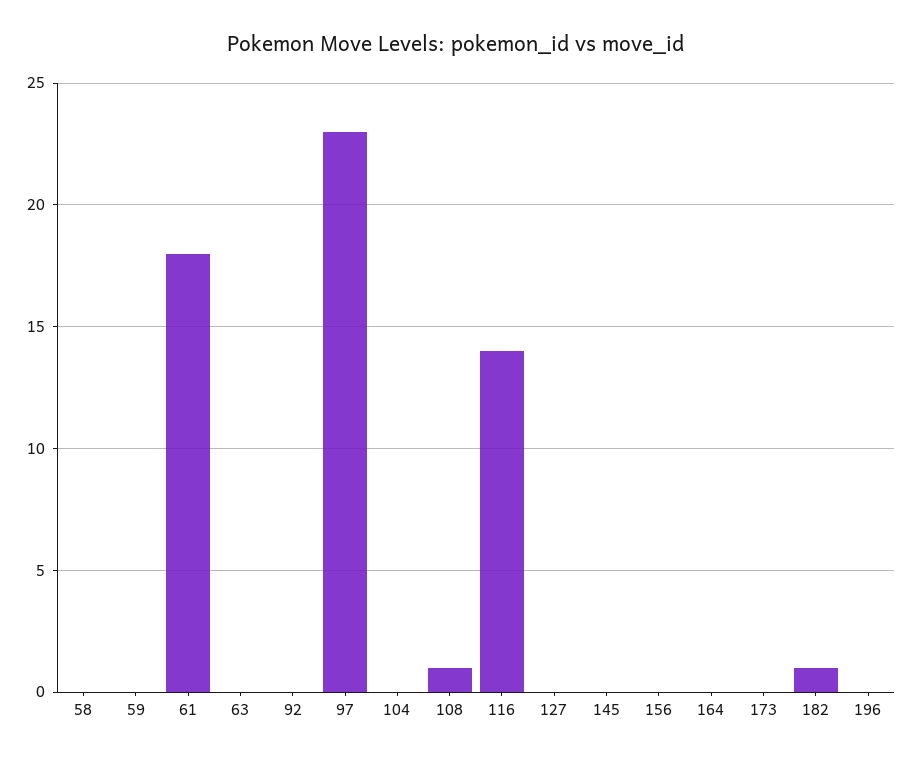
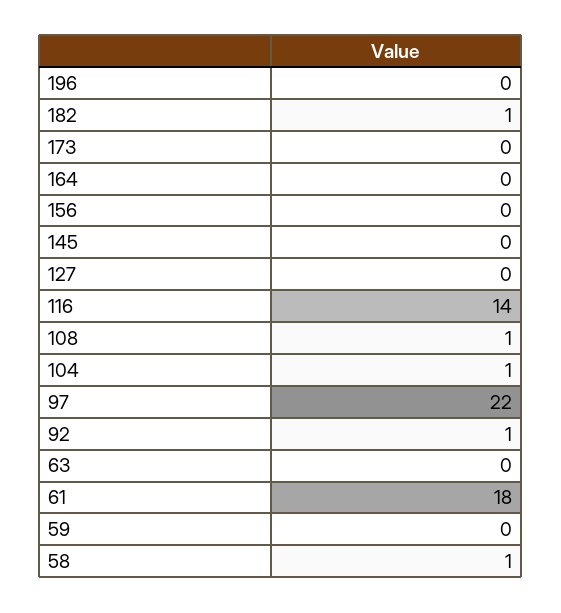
58: 0 -> 1
92: 0 -> 1
97: 23 -> 22
104: 0 -> 1

